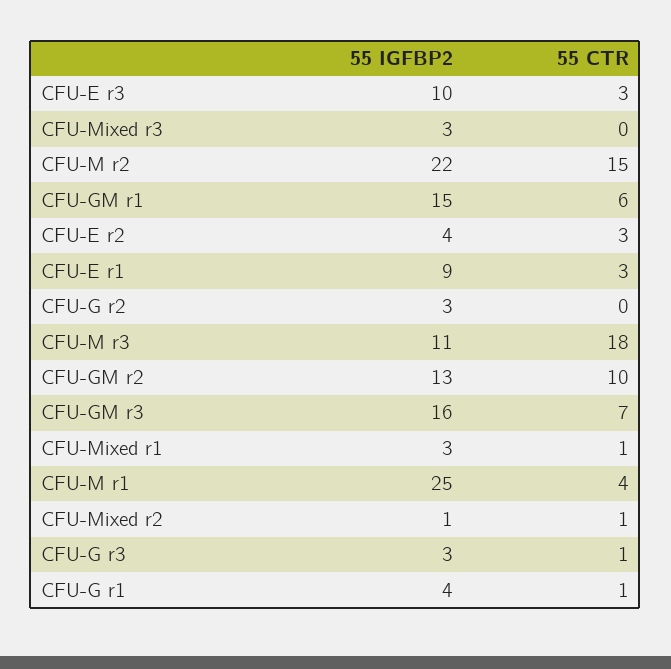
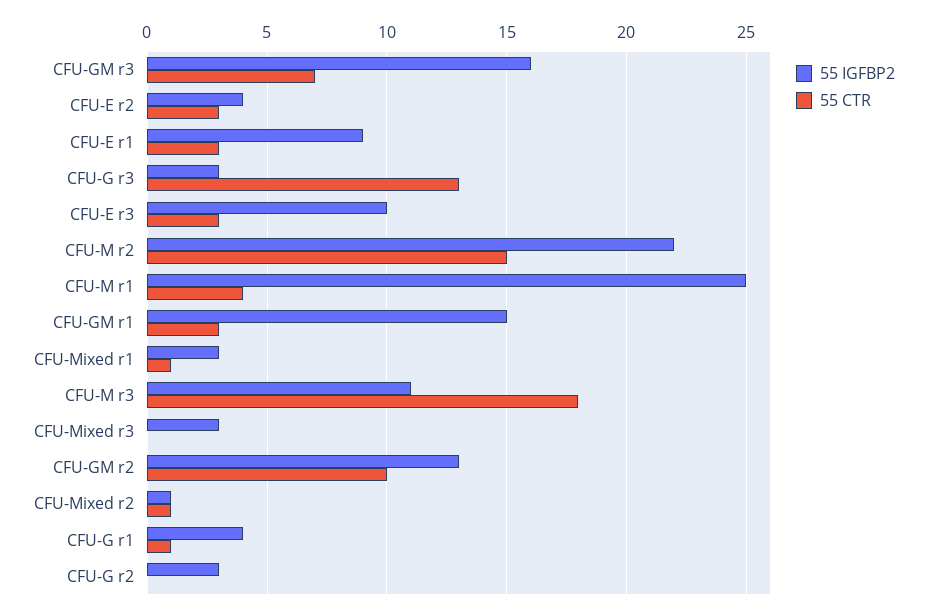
55 CTR, CFU-GM r1: 6 -> 3
55 CTR, CFU-G r3: 1 -> 13

